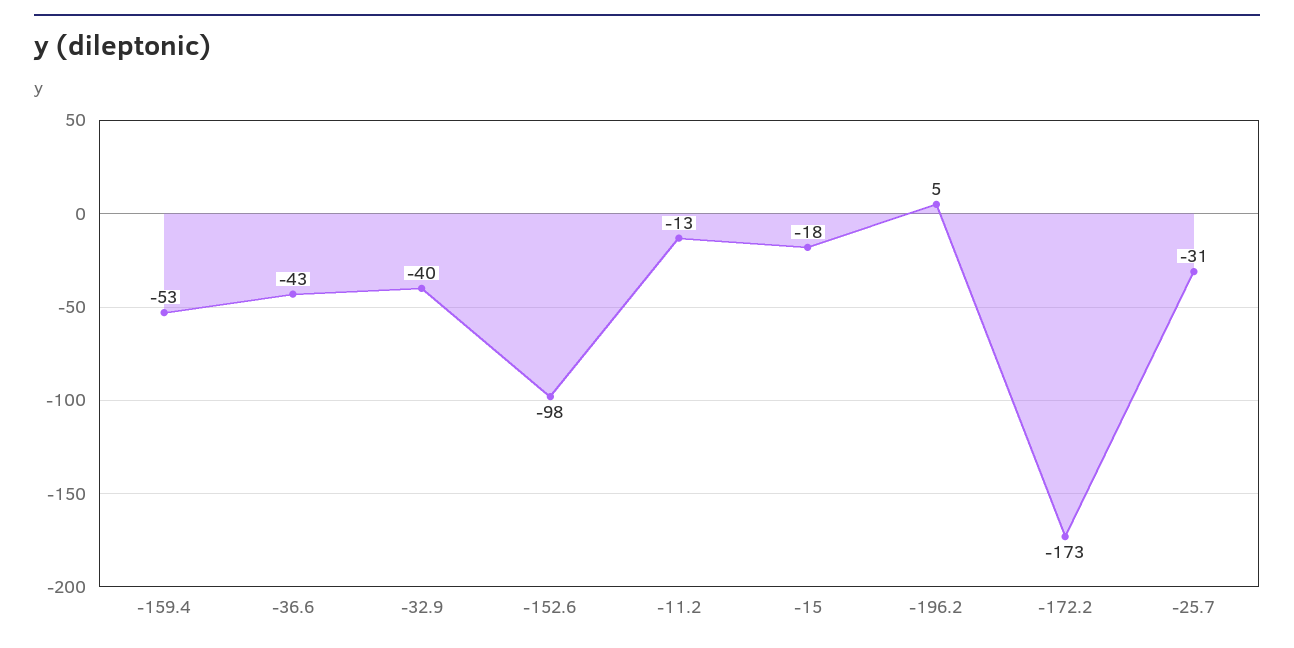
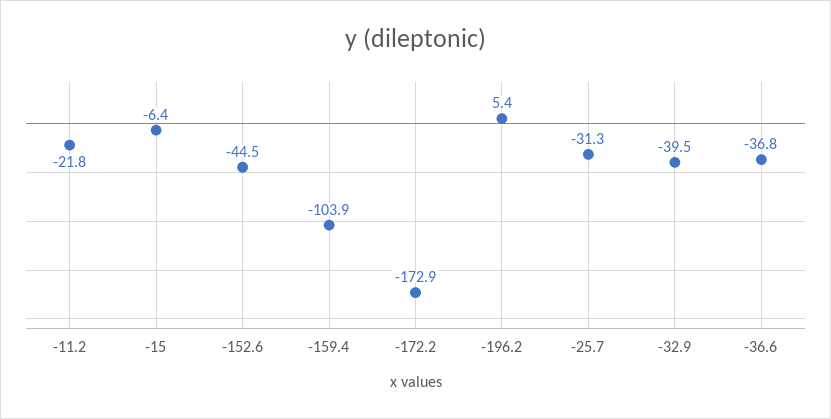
-159.4: -53 -> -103.9
-36.6: -43 -> -36.8
-152.6: -98 -> -44.5
-11.2: -13 -> -21.8
-15: -18 -> -6.4

